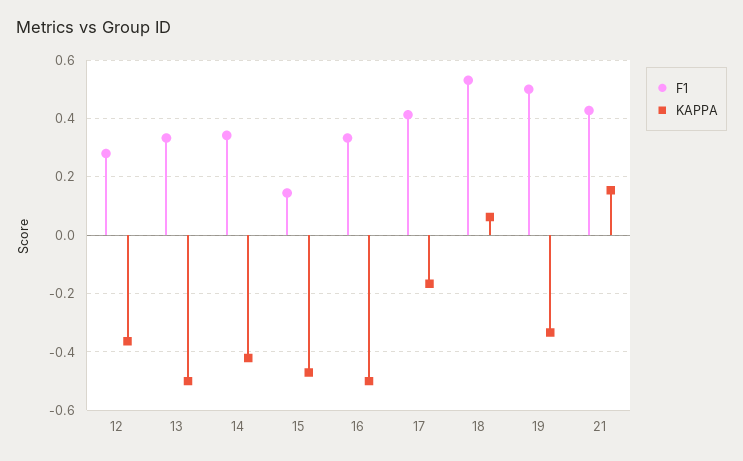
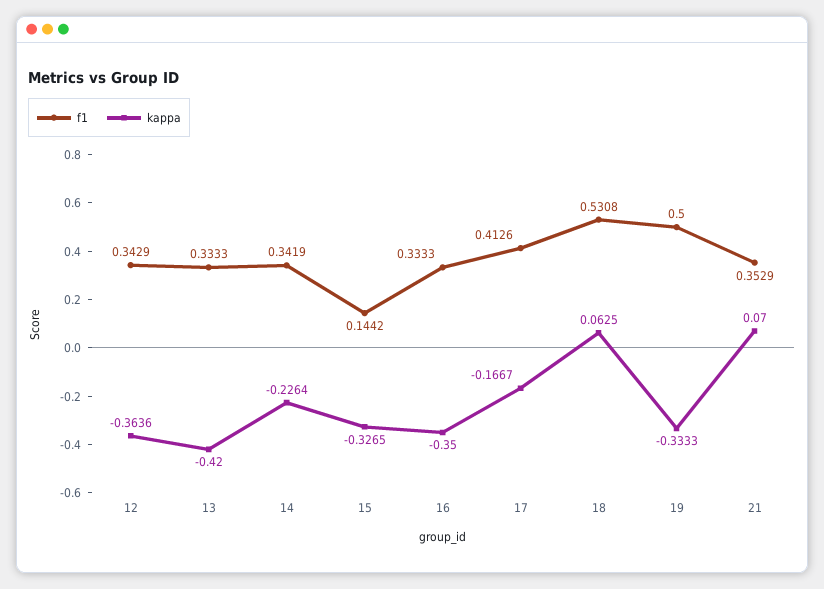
F1, 12: 0.275 -> 0.3429
KAPPA, 13: -0.5 -> -0.42
KAPPA, 14: -0.425 -> -0.2264
KAPPA, 15: -0.475 -> -0.3265
KAPPA, 16: -0.5 -> -0.35
F1, 21: 0.425 -> 0.3529
KAPPA, 21: 0.15 -> 0.07

